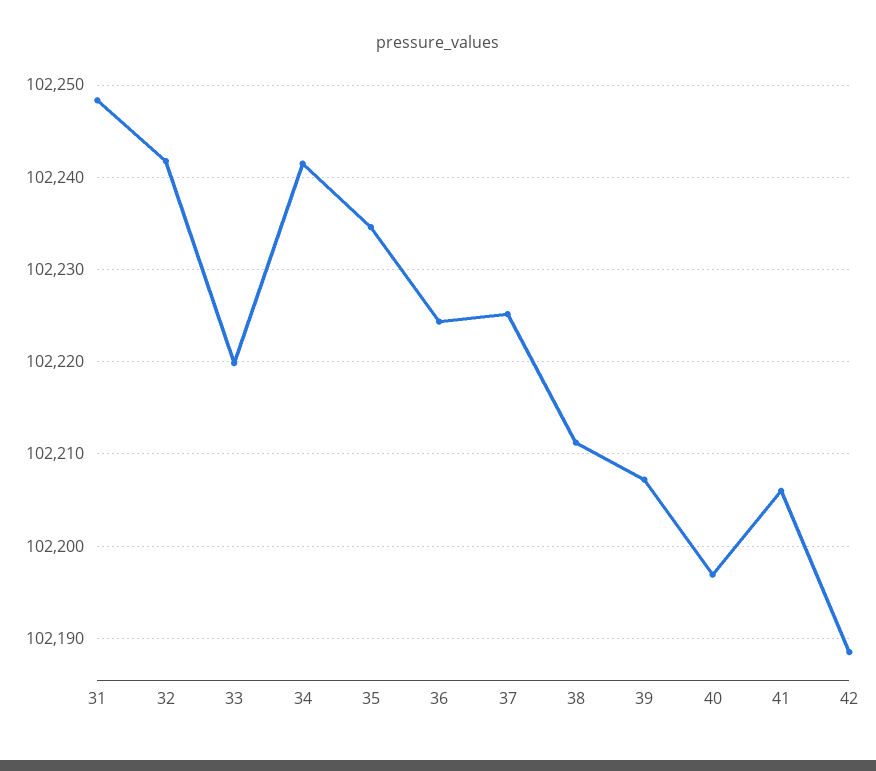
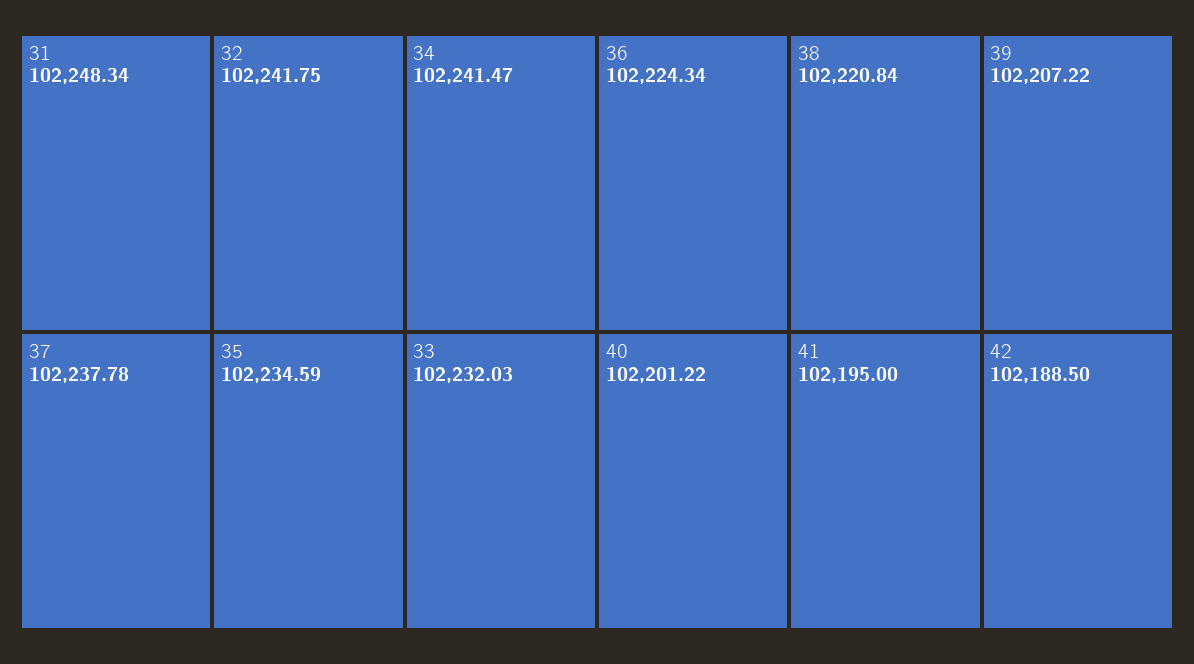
33: 102220 -> 102232.03
37: 102225 -> 102237.78
38: 102211 -> 102220.84
40: 102197 -> 102201.22
41: 102206 -> 102195

